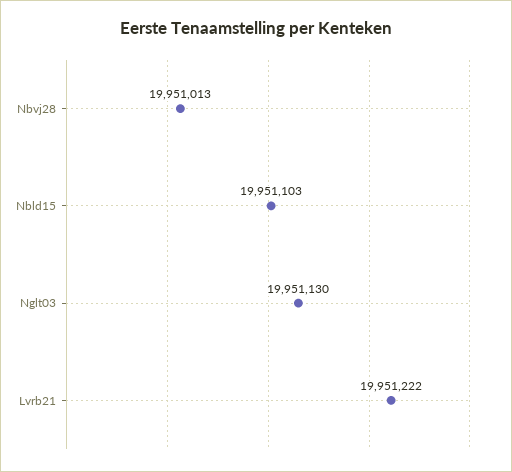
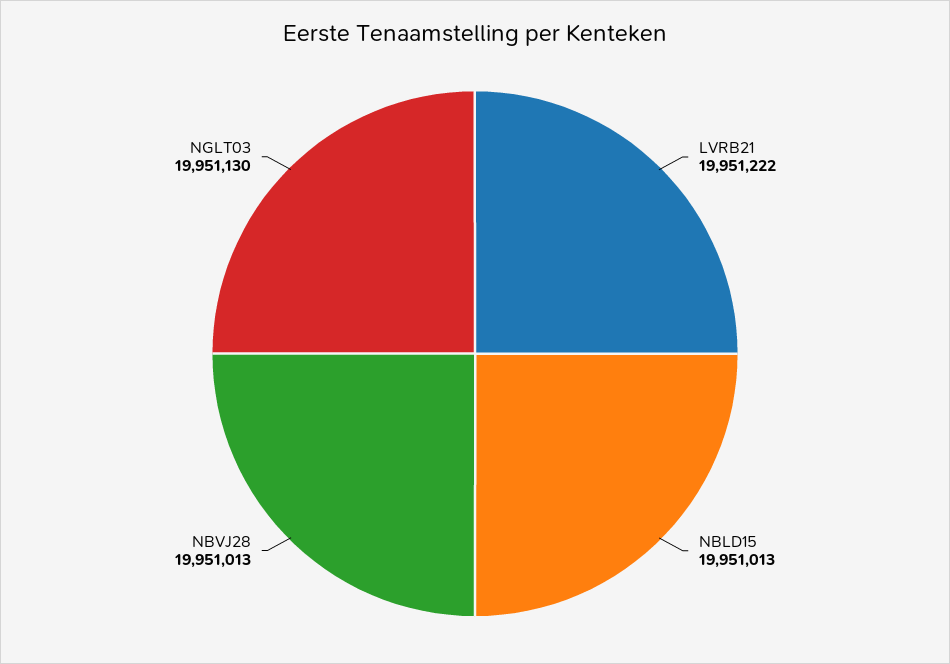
Nbld15: 19951103 -> 19951013

